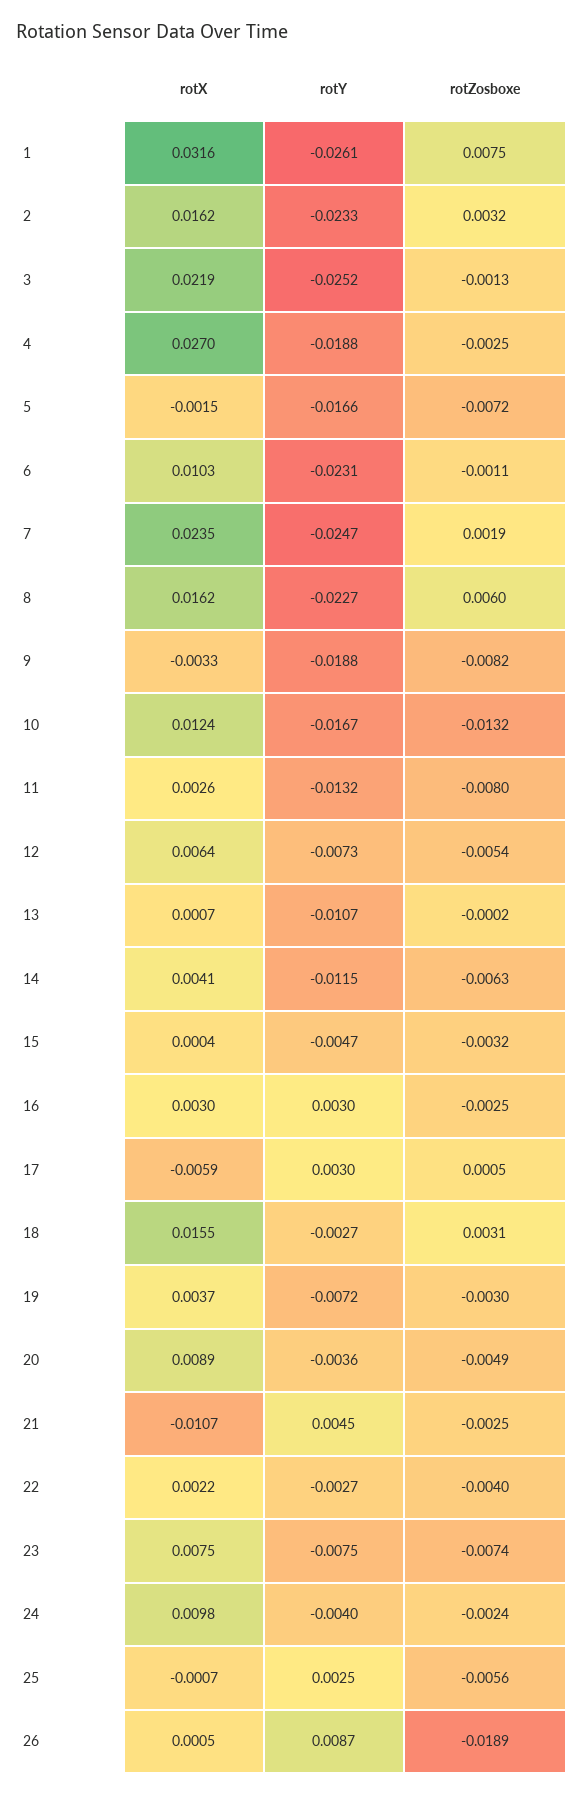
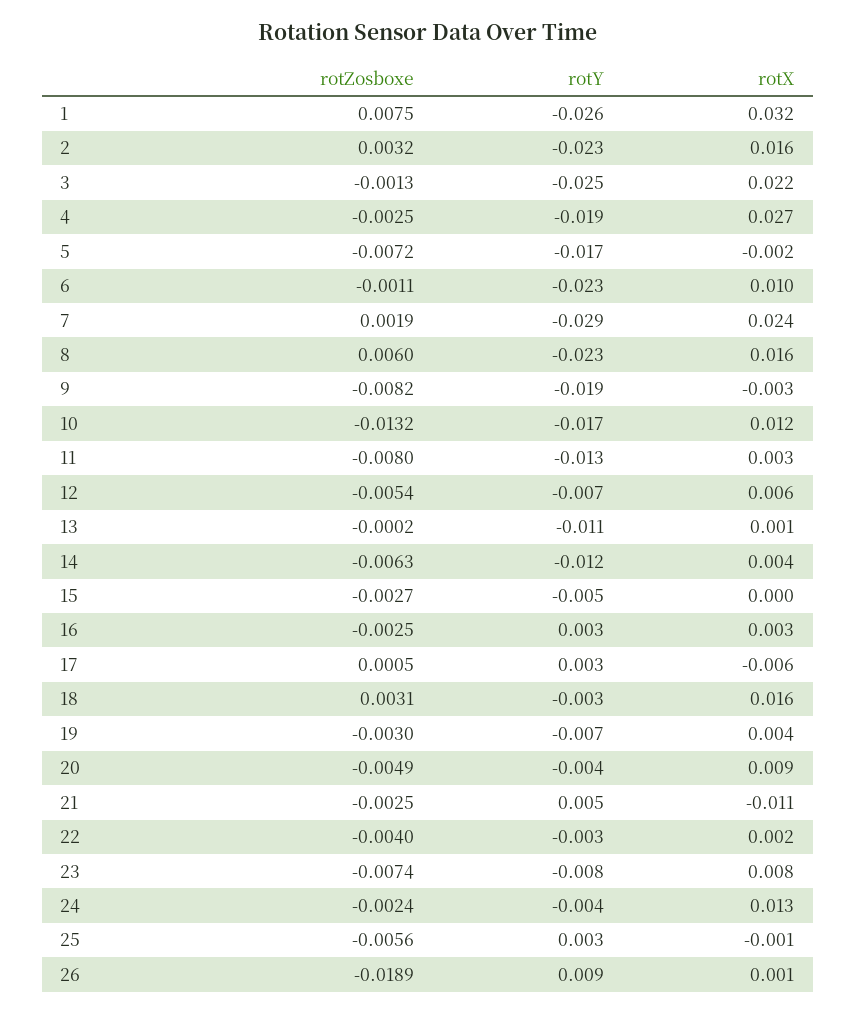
rotY, 7: -0.0247 -> -0.029
rotZosboxe, 15: -0.0032 -> -0.0027
rotX, 24: 0.0098 -> 0.013

